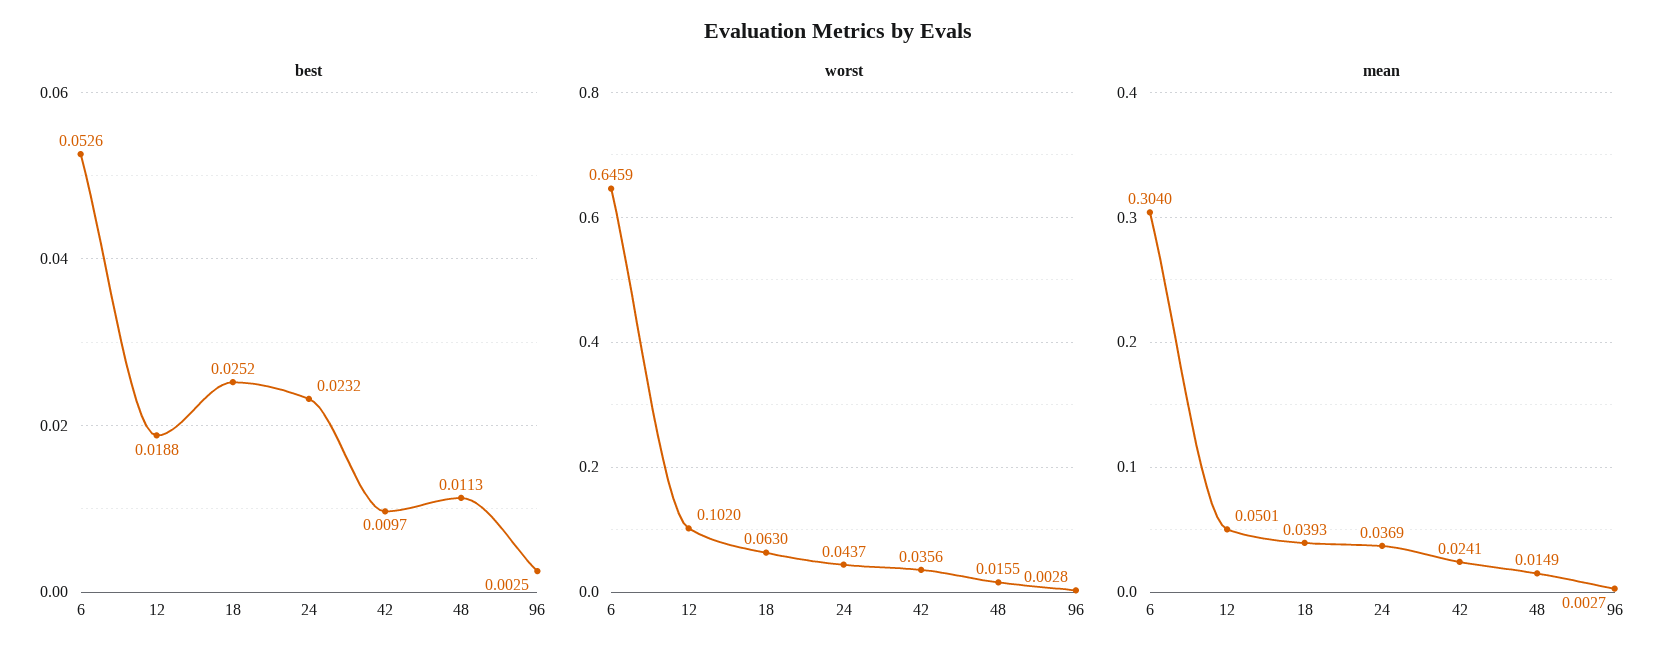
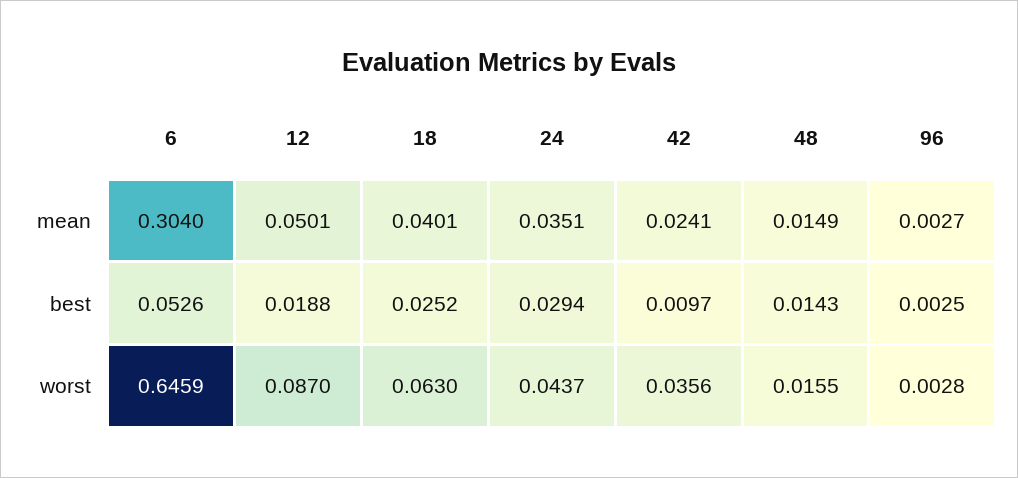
best, 24: 0.0232 -> 0.0294
best, 48: 0.0113 -> 0.0143
worst, 12: 0.102 -> 0.087
mean, 18: 0.0393 -> 0.0401
mean, 24: 0.0369 -> 0.0351

